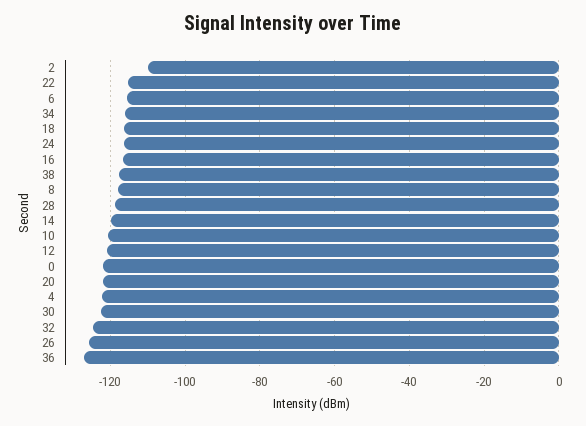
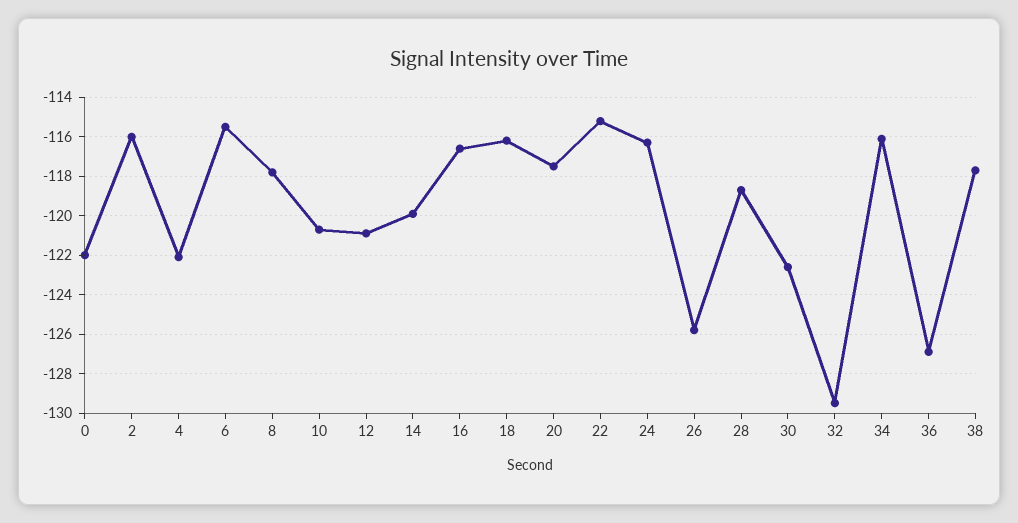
2: -110 -> -116
20: -122 -> -117.5
32: -124 -> -129.5

